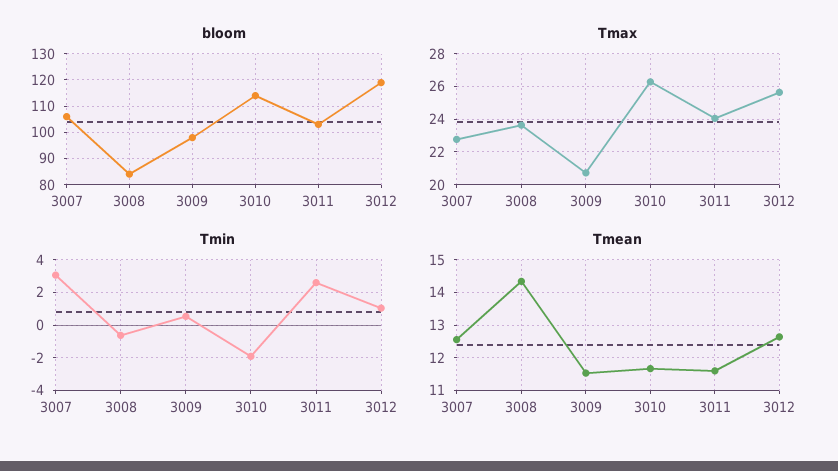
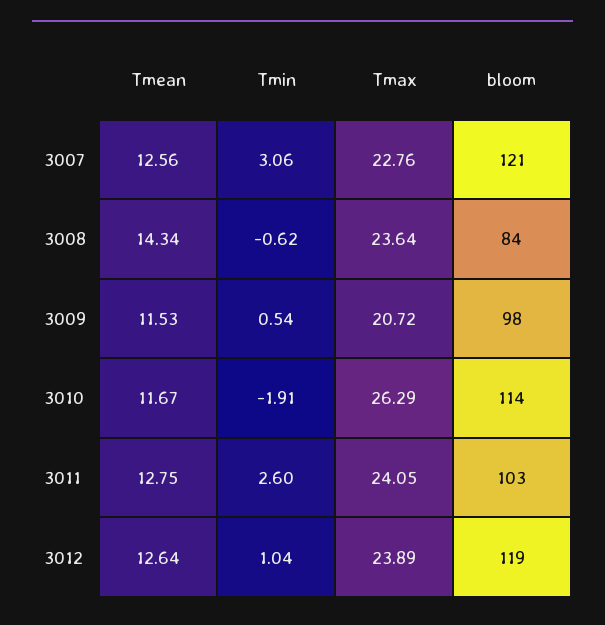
bloom, 3007: 105 -> 121
Tmax, 3012: 25.5 -> 23.89
Tmean, 3011: 11.6 -> 12.75

